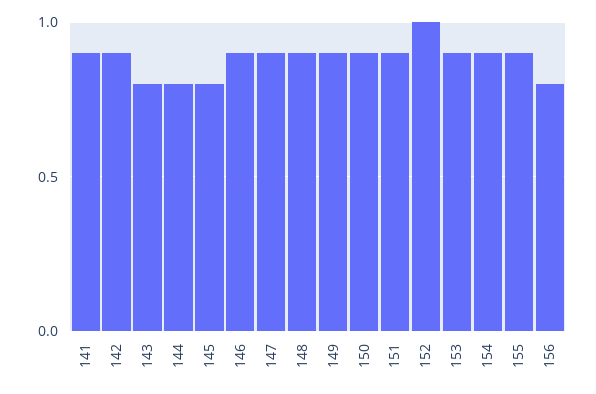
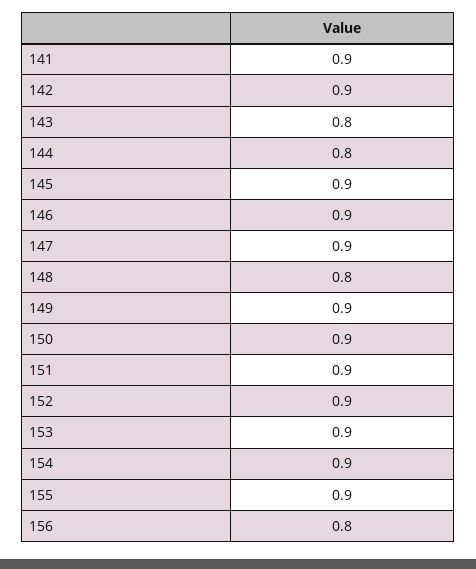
145: 0.8 -> 0.9
148: 0.9 -> 0.8
152: 1 -> 0.9

